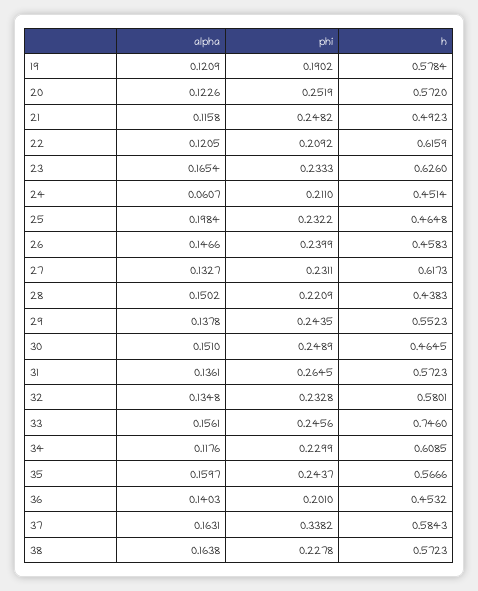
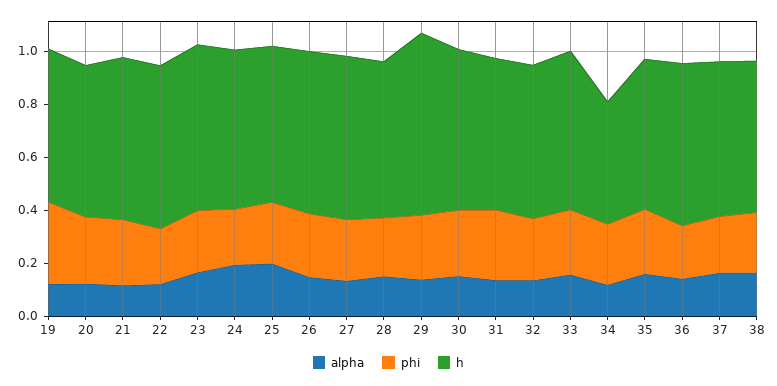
phi, 19: 0.1902 -> 0.3
h, 21: 0.4923 -> 0.6
alpha, 24: 0.0607 -> 0.2
h, 24: 0.4514 -> 0.6
h, 25: 0.4648 -> 0.6
h, 26: 0.4583 -> 0.6
h, 28: 0.4383 -> 0.6
h, 29: 0.5523 -> 0.7
h, 30: 0.4645 -> 0.6
h, 33: 0.746 -> 0.6
h, 34: 0.6085 -> 0.45
h, 36: 0.4532 -> 0.6
phi, 37: 0.3382 -> 0.2

